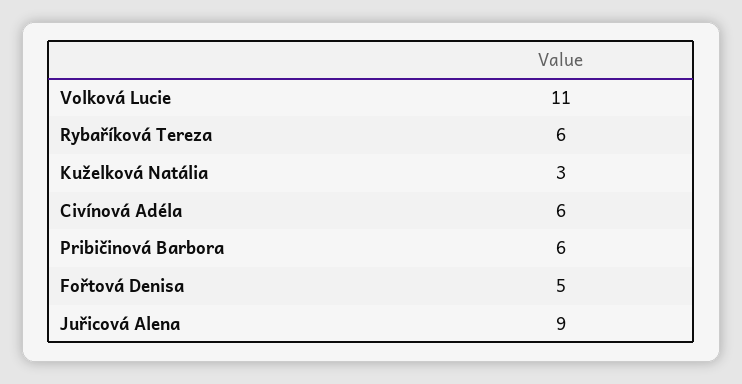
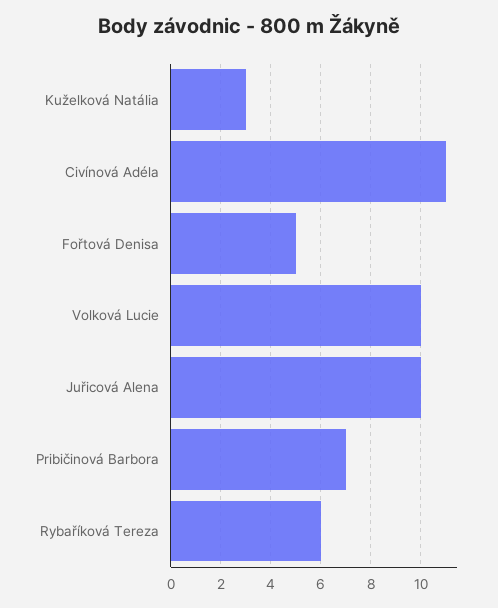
Volková Lucie: 11 -> 10
Civínová Adéla: 6 -> 11
Pribičinová Barbora: 6 -> 7
Juřicová Alena: 9 -> 10

